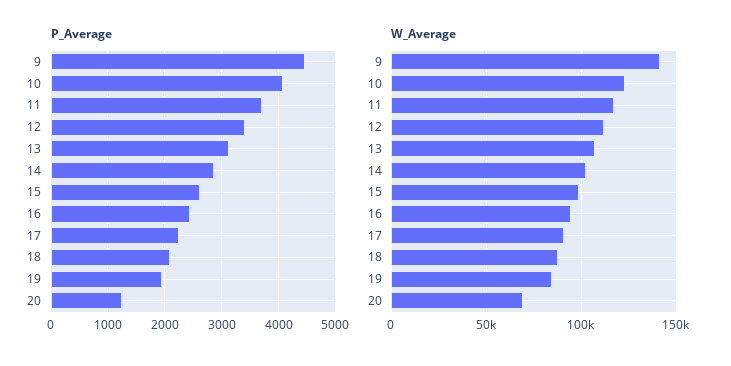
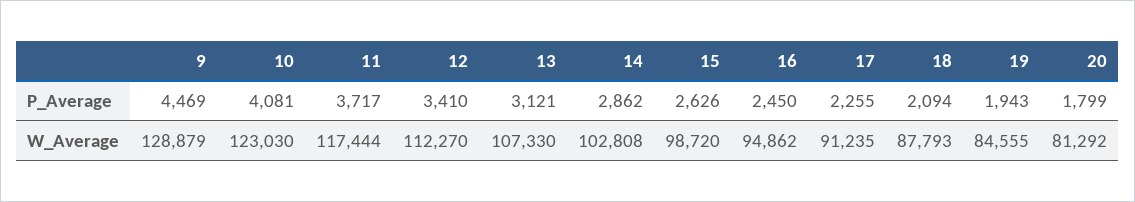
P_Average, 20: 1200 -> 1799
W_Average, 9: 140000 -> 128879
W_Average, 20: 70000 -> 81292

